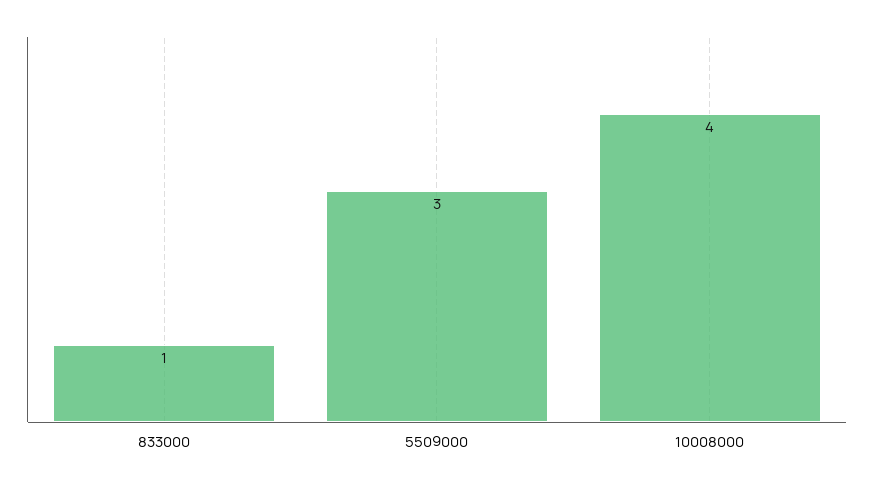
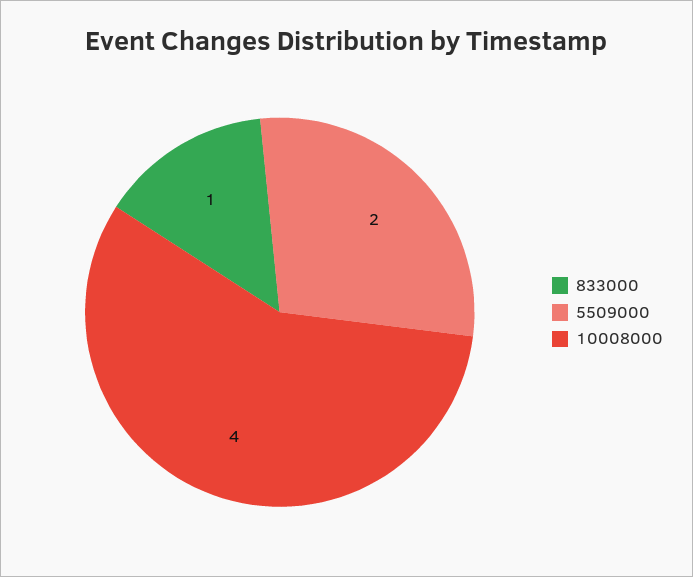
5509000: 3 -> 2

